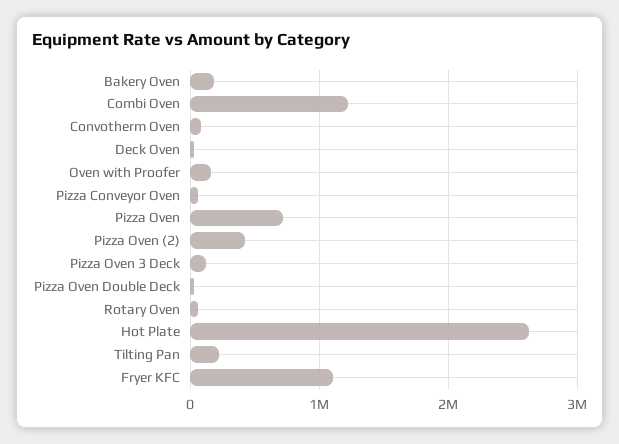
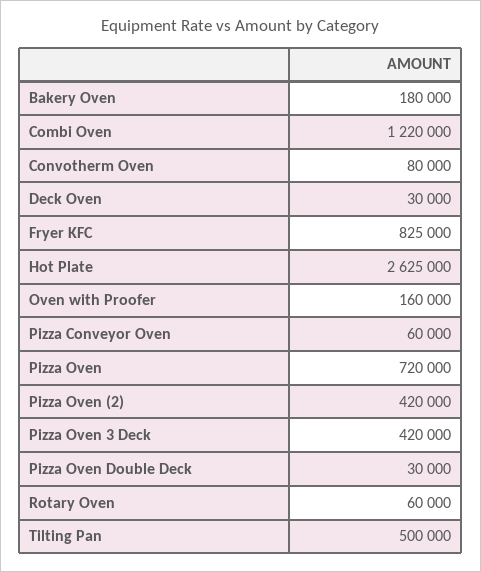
Pizza Oven 3 Deck: 100000 -> 420000
Tilting Pan: 200000 -> 500000
Fryer KFC: 1100000 -> 825000

